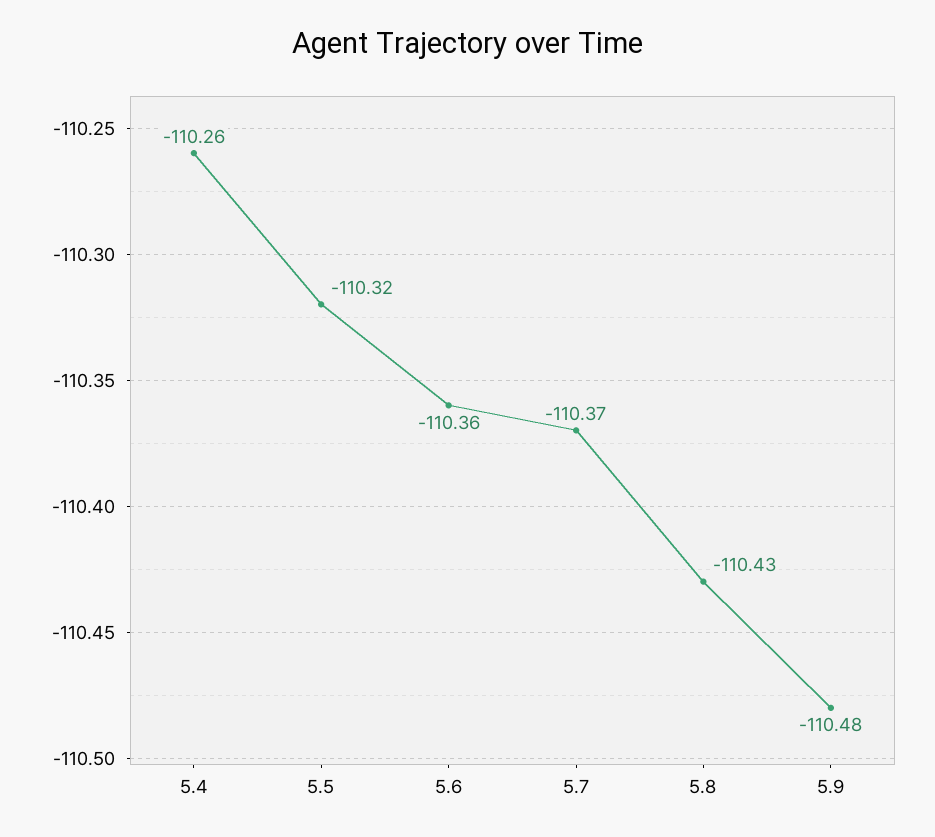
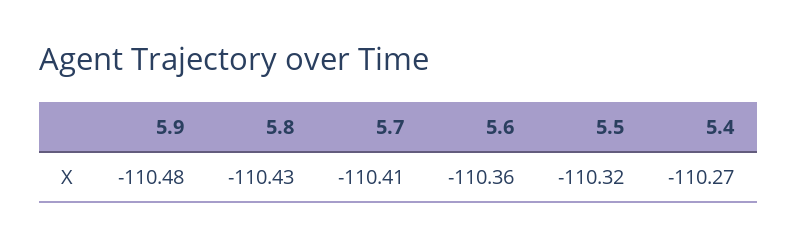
5.4: -110.26 -> -110.27
5.7: -110.37 -> -110.41

